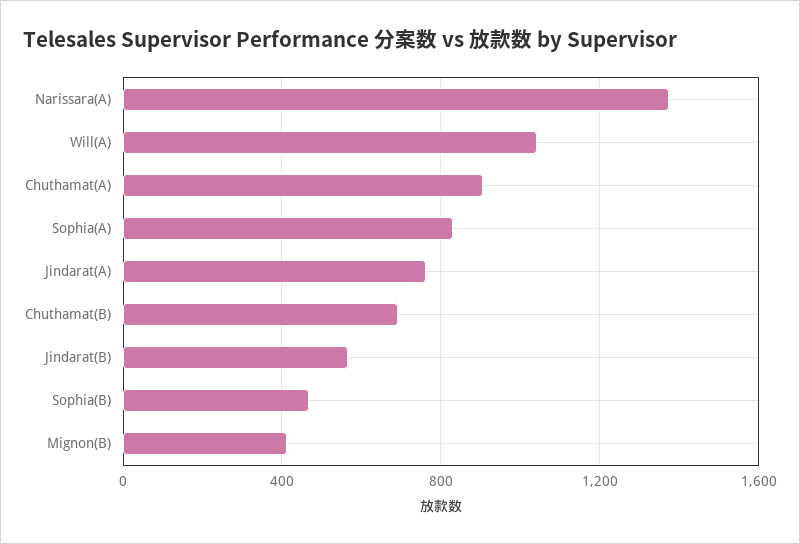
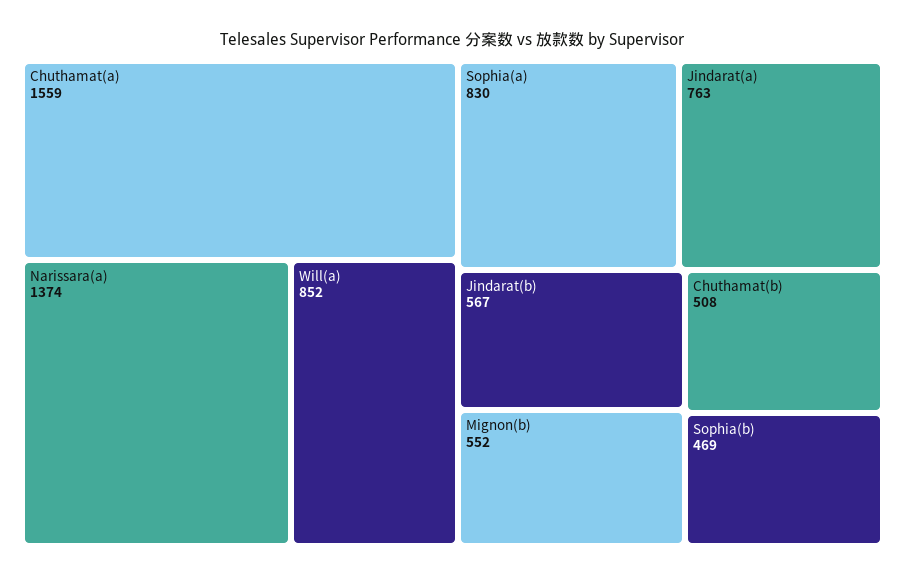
Will(A): 1050 -> 852
Chuthamat(A): 900 -> 1559
Chuthamat(B): 700 -> 508
Mignon(B): 400 -> 552

